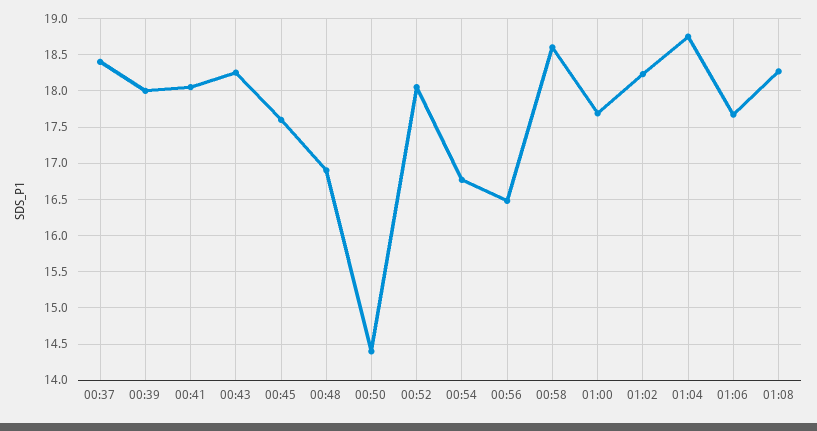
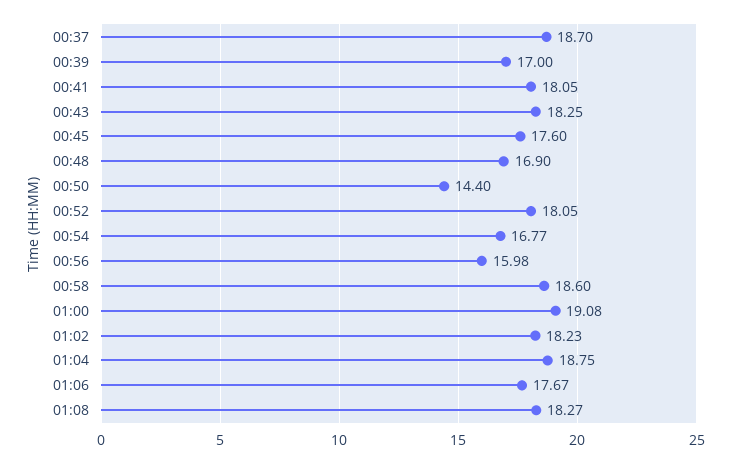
00:37: 18.4 -> 18.7
00:39: 18 -> 17
00:56: 16.5 -> 15.98
01:00: 17.7 -> 19.08

